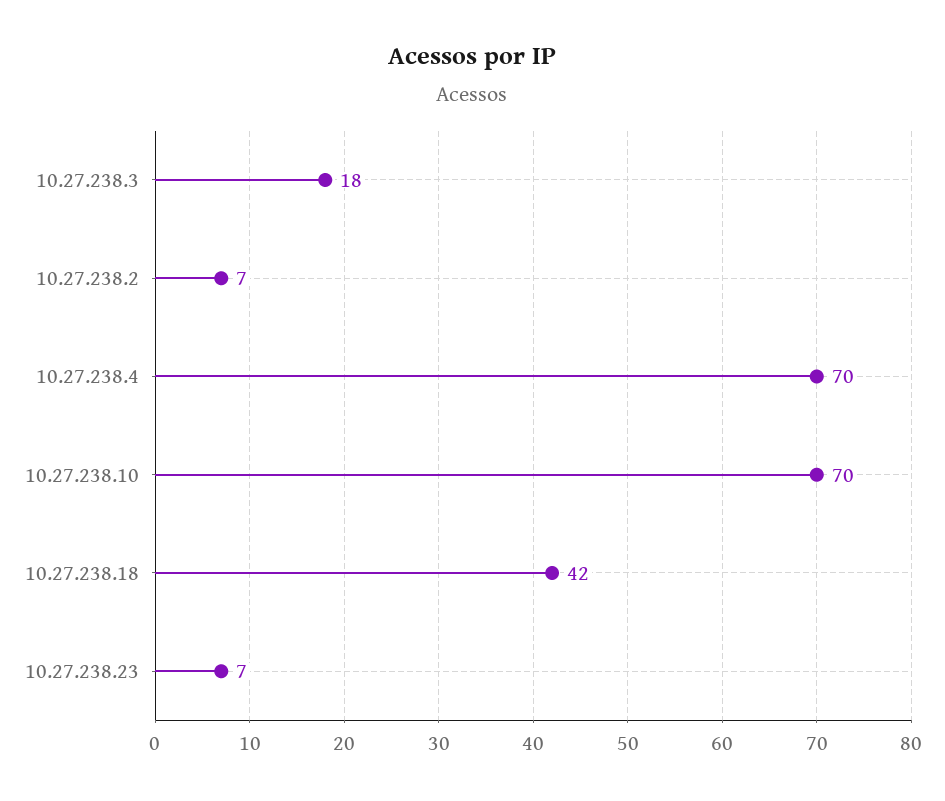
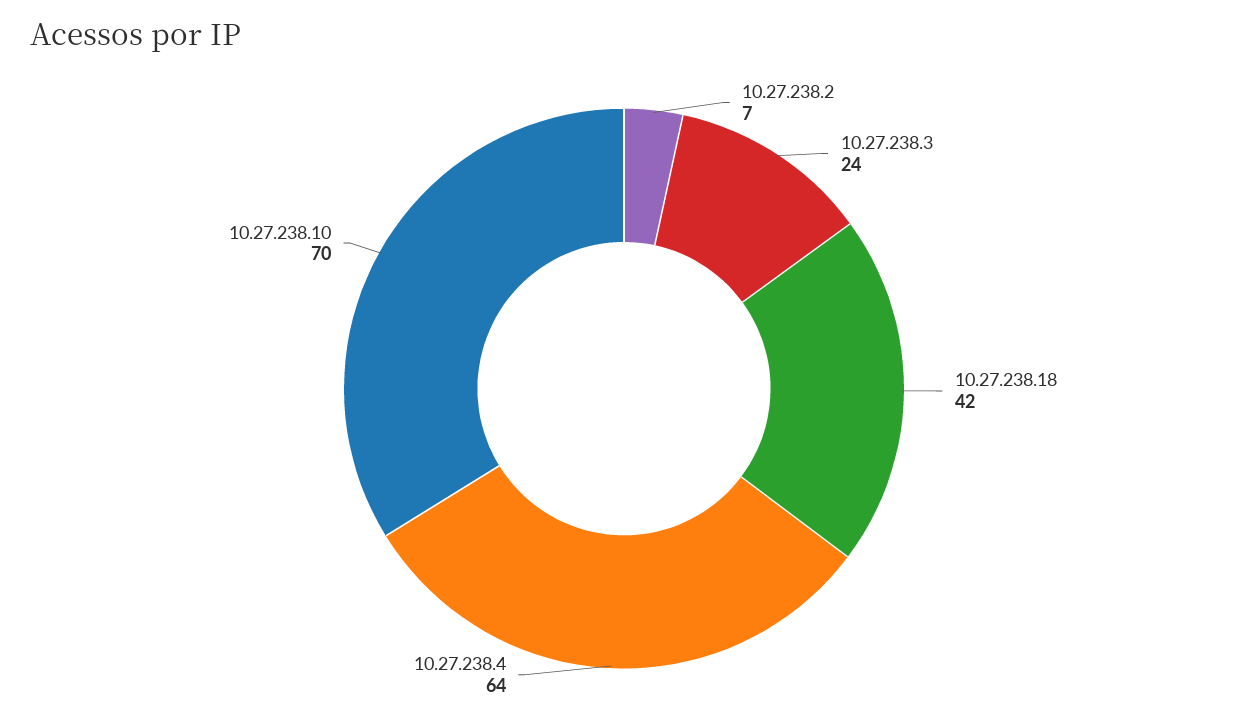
10.27.238.3: 18 -> 24
10.27.238.4: 70 -> 64
10.27.238.23: 7 -> none

